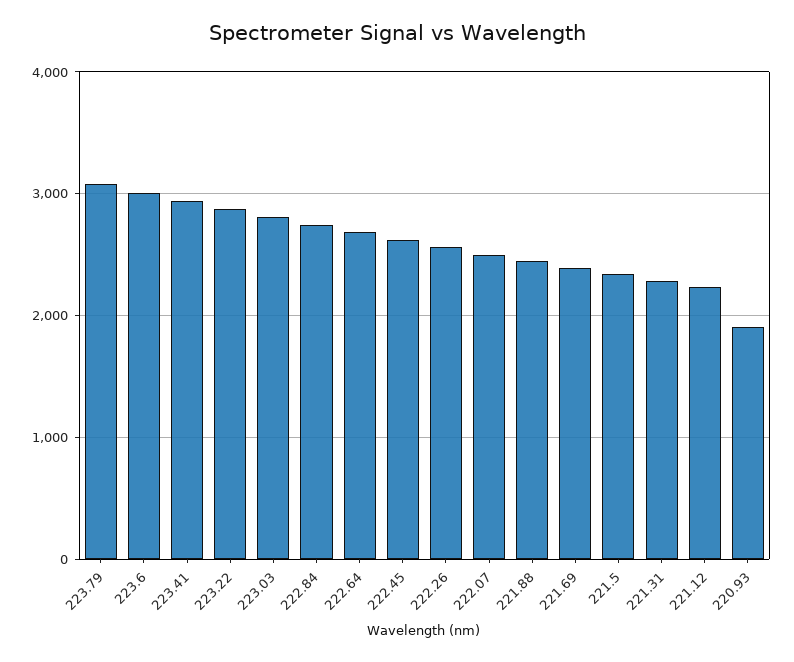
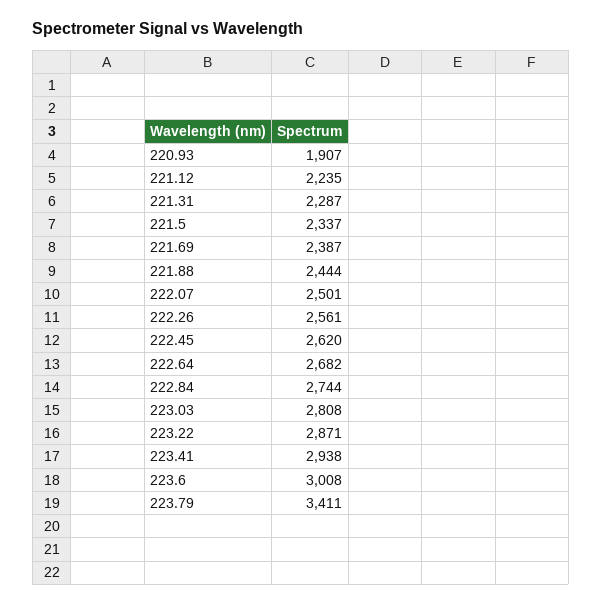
223.79: 3100 -> 3411

